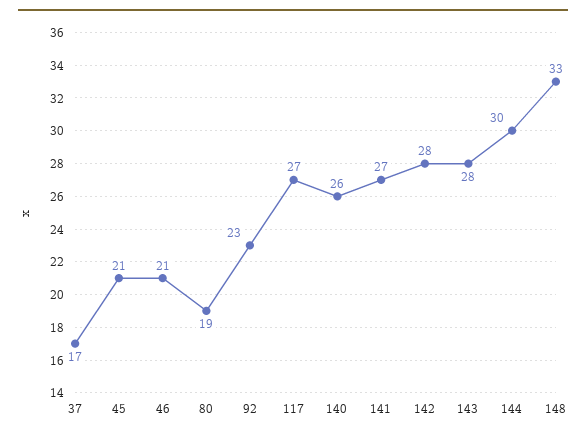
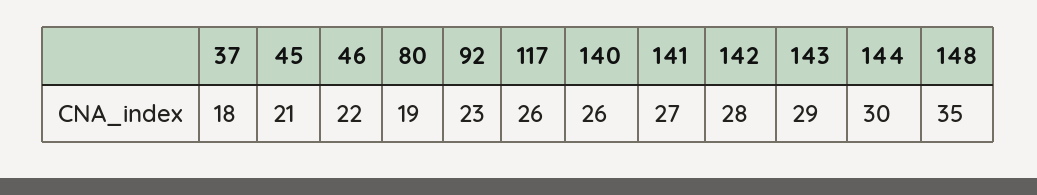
37: 17 -> 18
46: 21 -> 22
117: 27 -> 26
143: 28 -> 29
148: 33 -> 35

